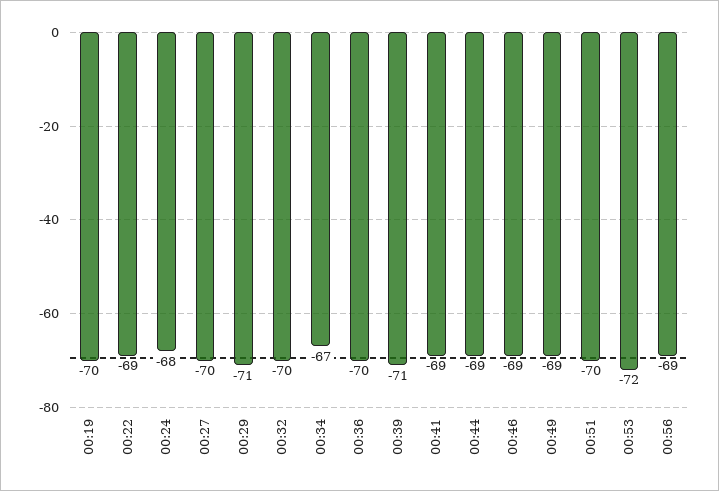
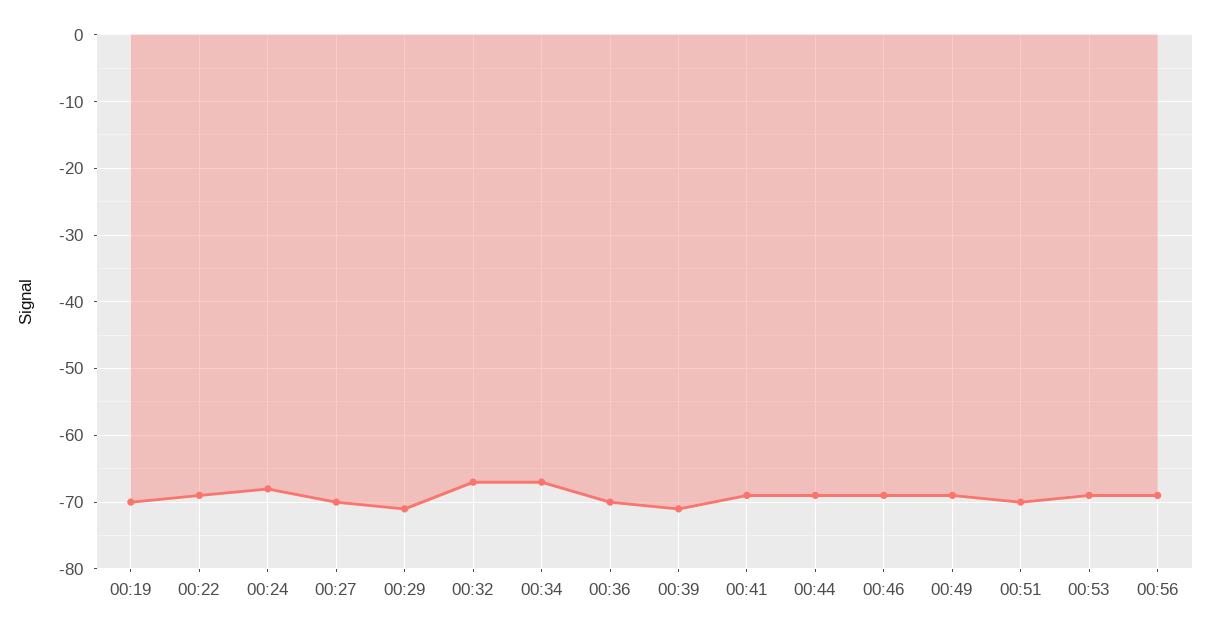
00:32: -70 -> -67
00:53: -72 -> -69

